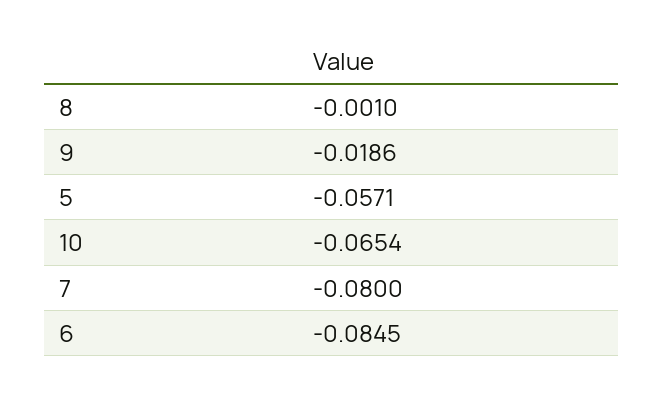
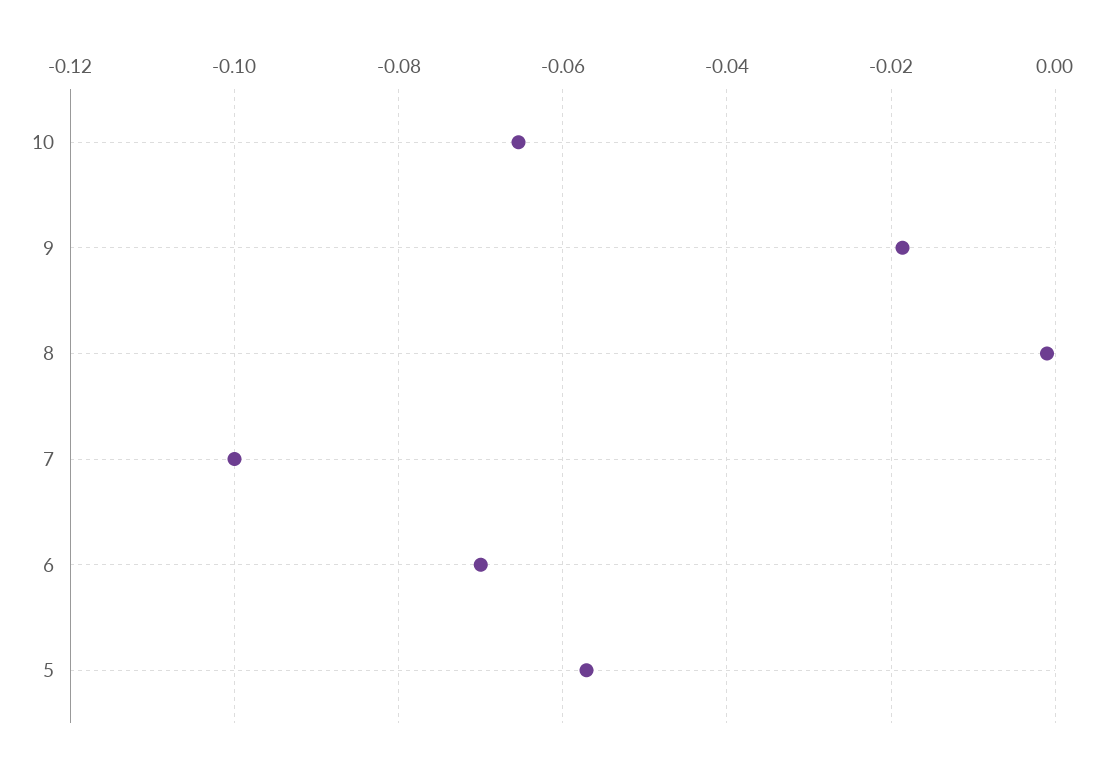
7: -0.08 -> -0.1
6: -0.0845 -> -0.07

